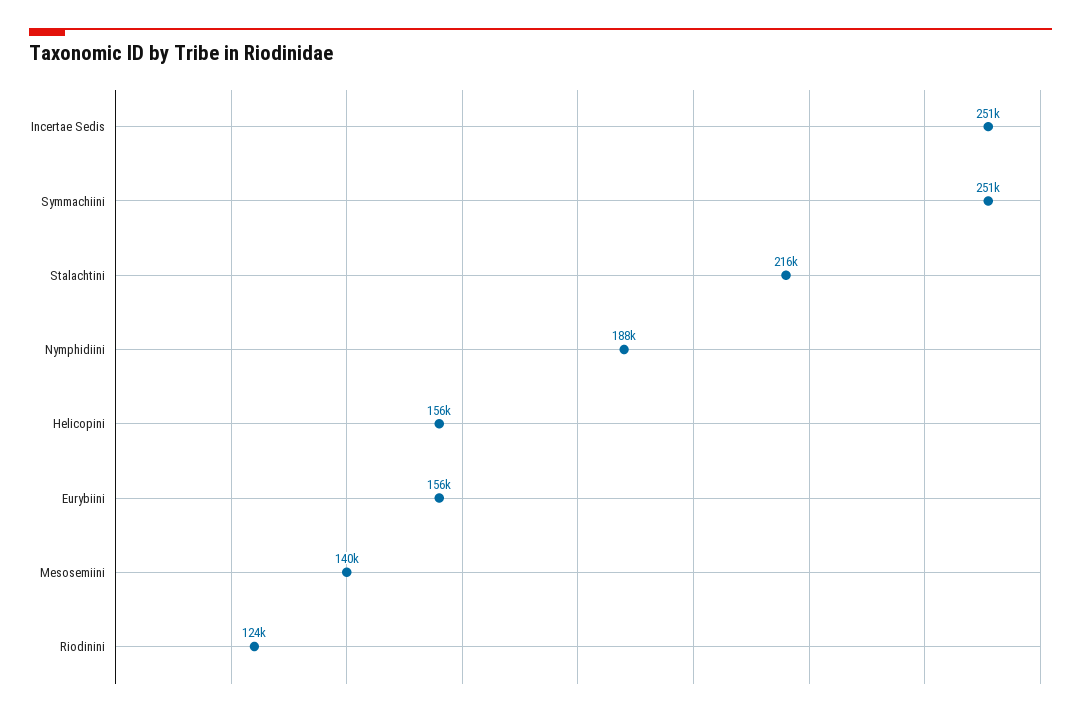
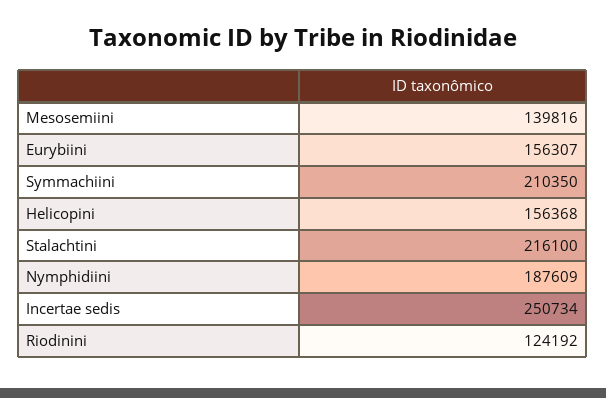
Symmachiini: 251000 -> 210350

